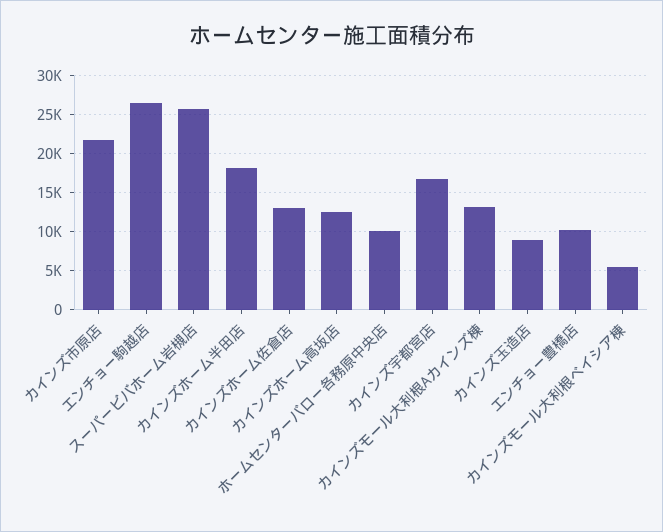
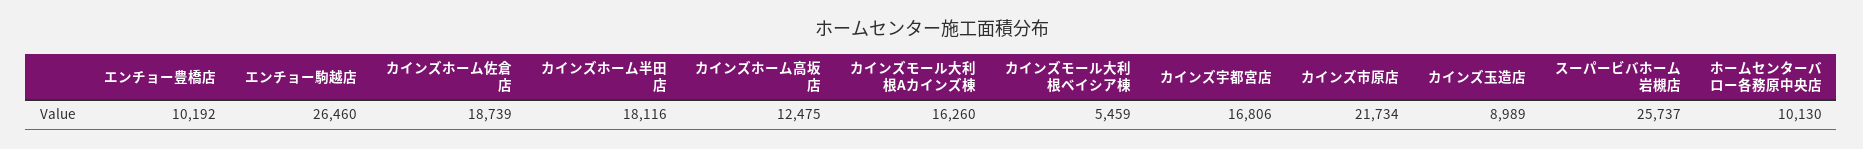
カインズホーム佐倉店: 13000 -> 18739
カインズモール大利根Aカインズ棟: 13000 -> 16260

